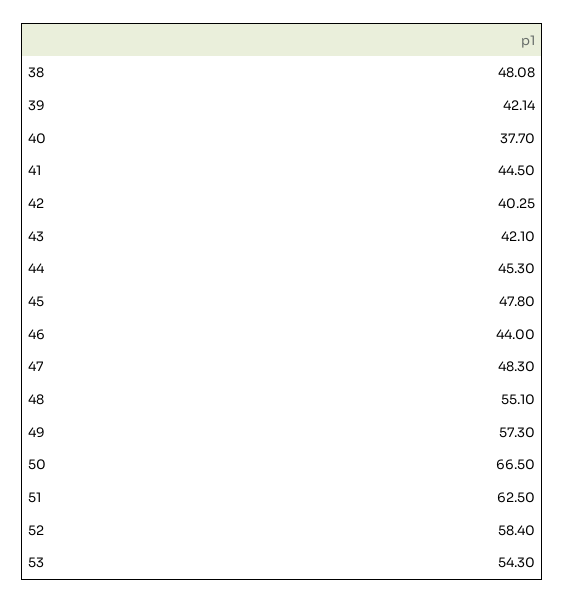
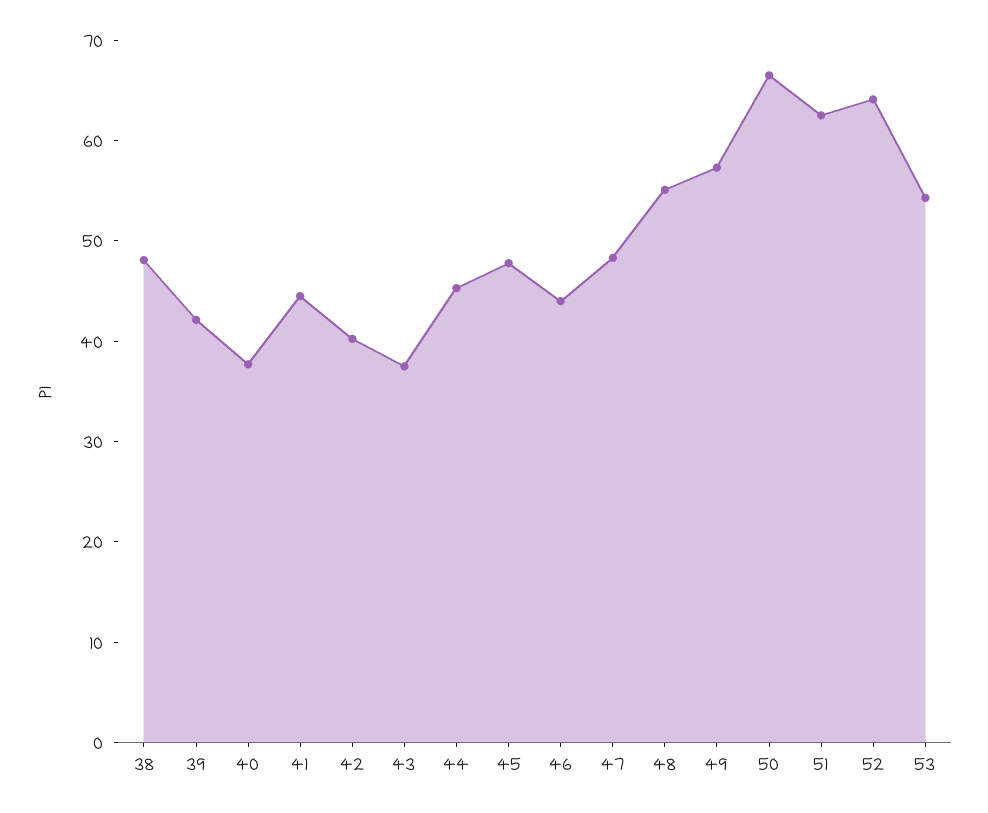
43: 42.1 -> 38
52: 58.4 -> 64

